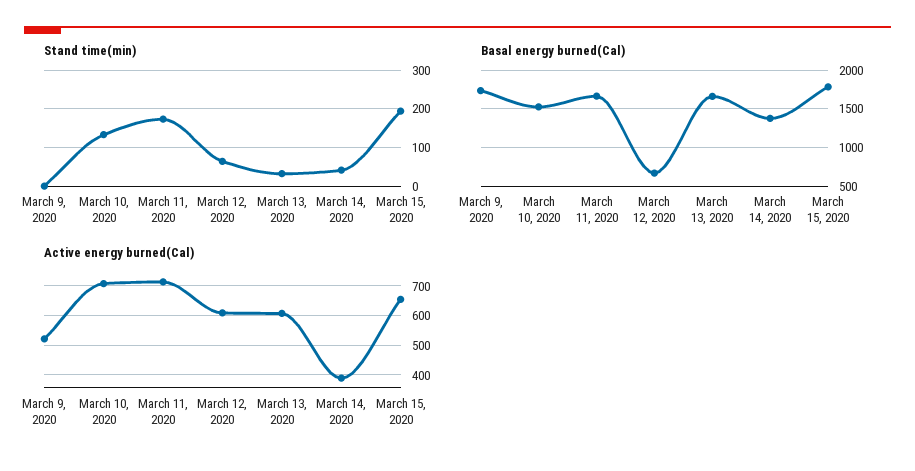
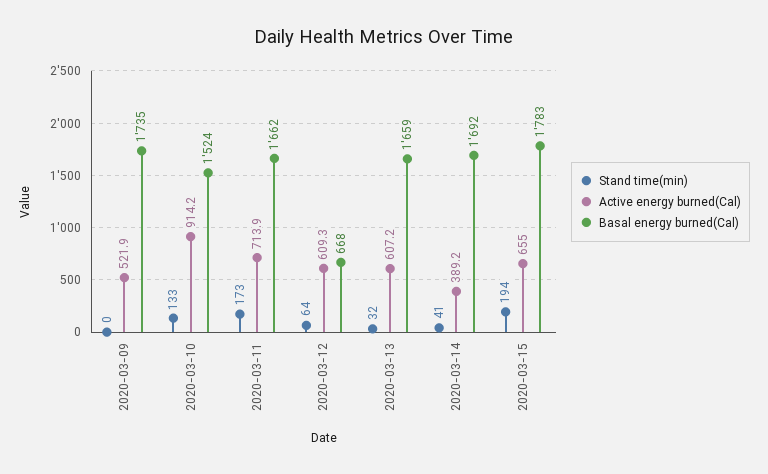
Basal energy burned(Cal), March 14, 2020: 1400 -> 1692
Active energy burned(Cal), March 10, 2020: 700 -> 914.2

